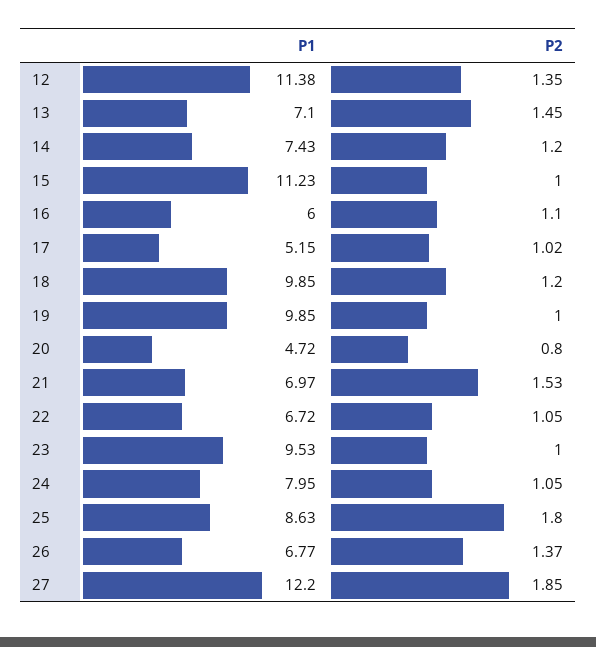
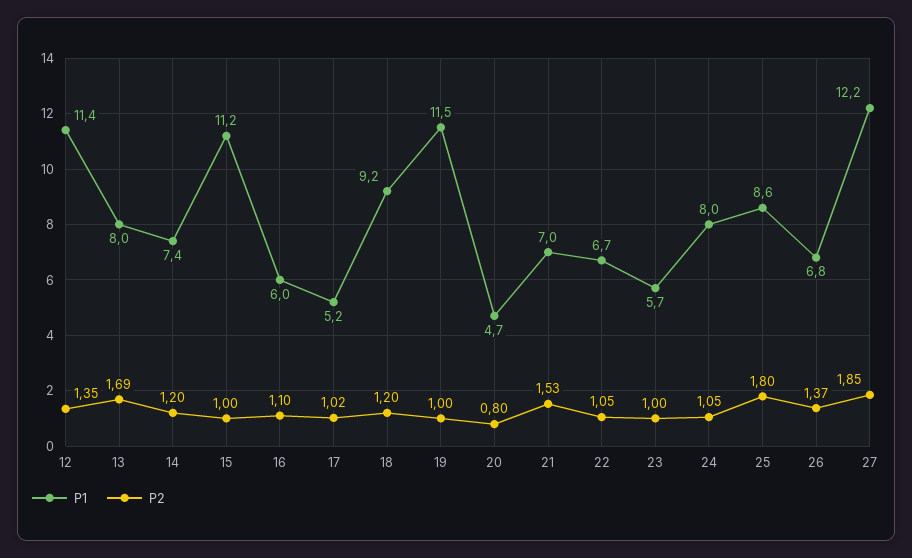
P1, 13: 7.1 -> 8
P2, 13: 1.45 -> 1.69
P1, 18: 9.85 -> 9.2
P1, 19: 9.85 -> 11.5
P1, 23: 9.53 -> 5.7

